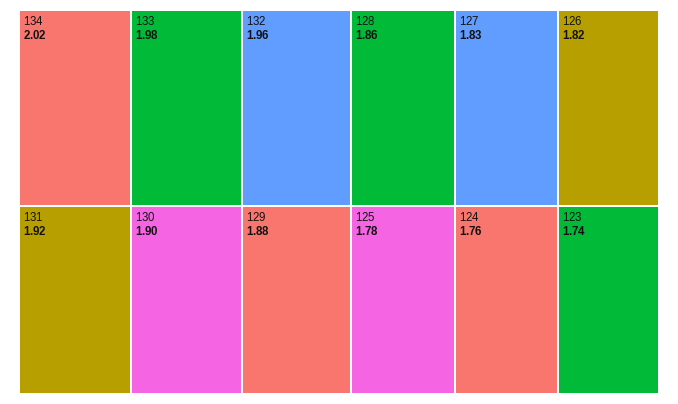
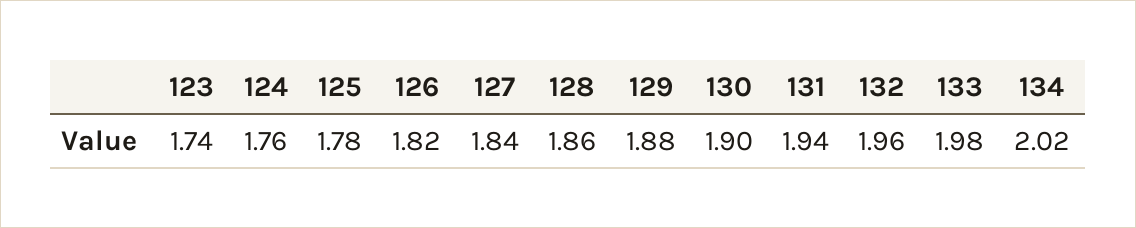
131: 1.92 -> 1.94
127: 1.83 -> 1.84

